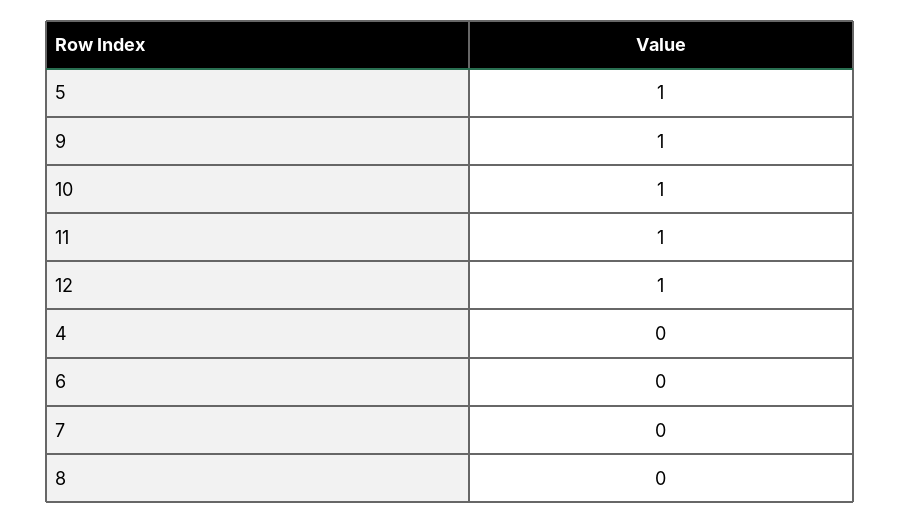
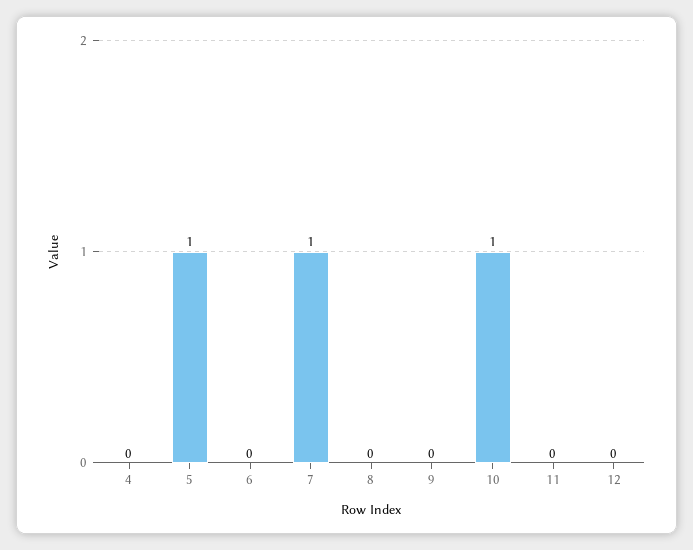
9: 1 -> 0
11: 1 -> 0
12: 1 -> 0
7: 0 -> 1

